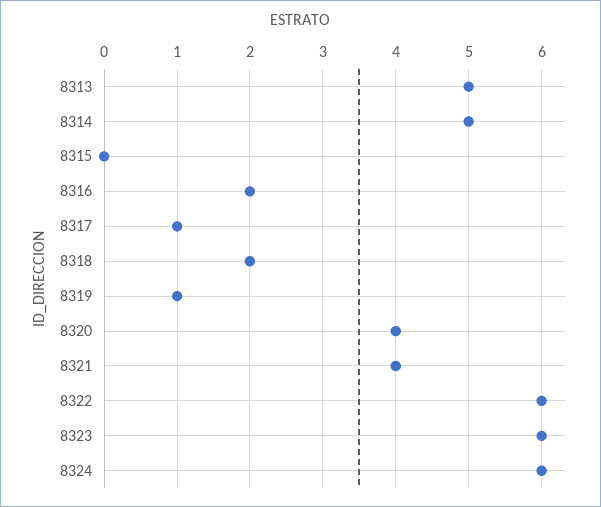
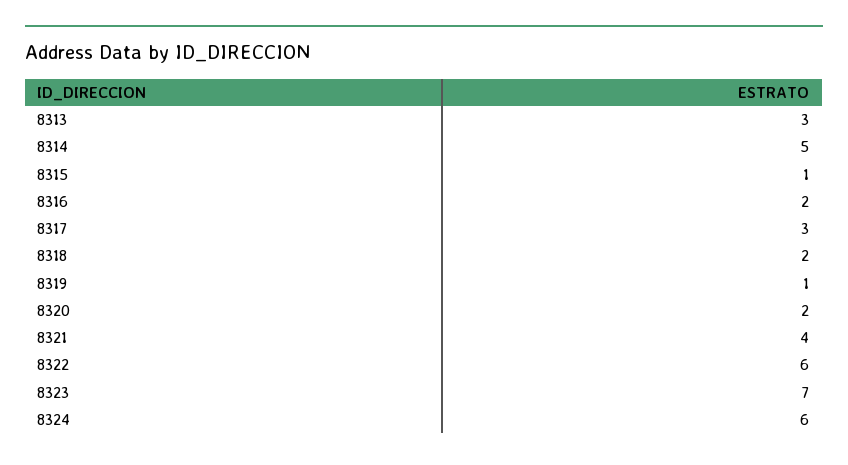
8313: 5 -> 3
8315: 0 -> 1
8317: 1 -> 3
8320: 4 -> 2
8323: 6 -> 7

